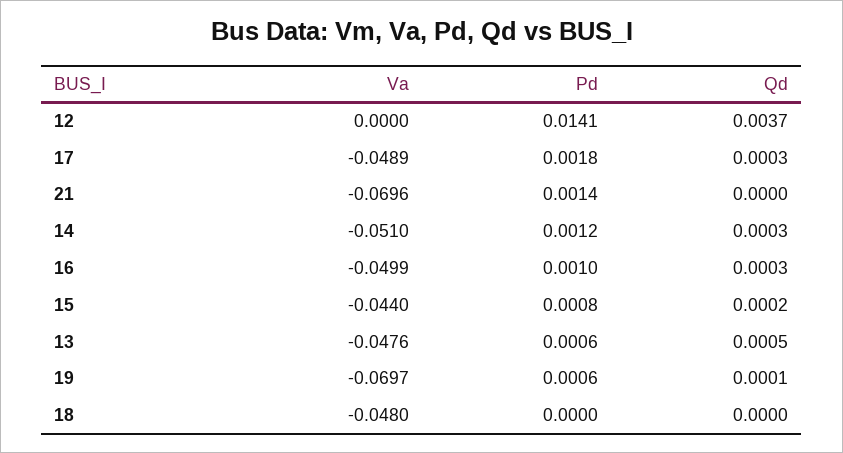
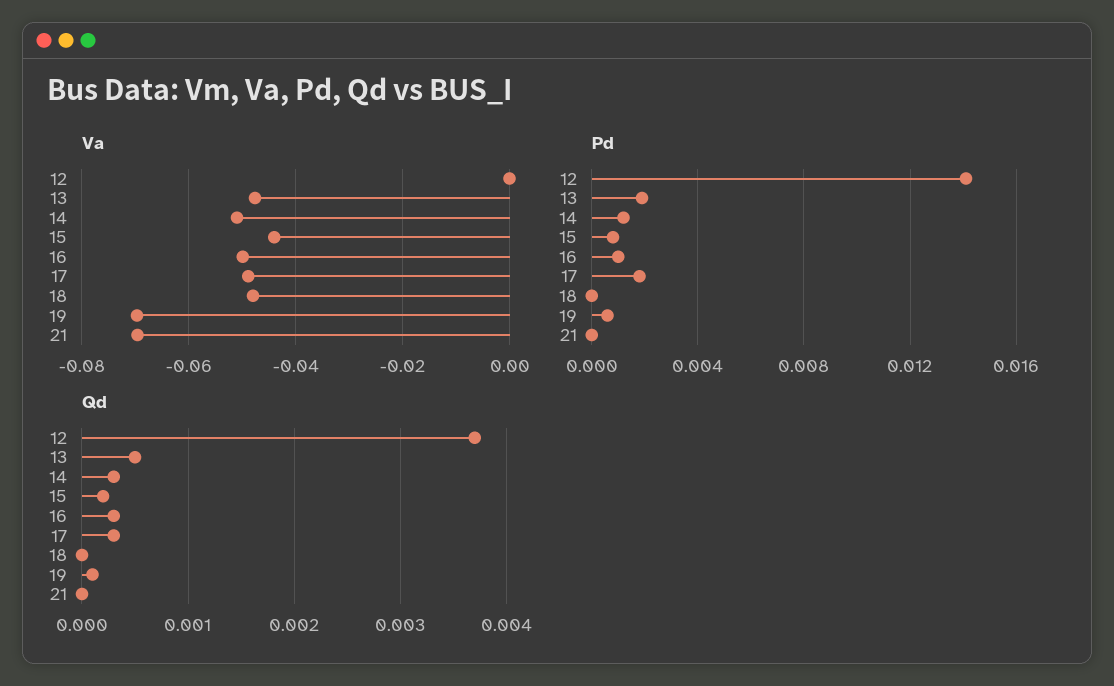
Pd, 21: 0.0014 -> 0
Pd, 13: 0.0006 -> 0.002

